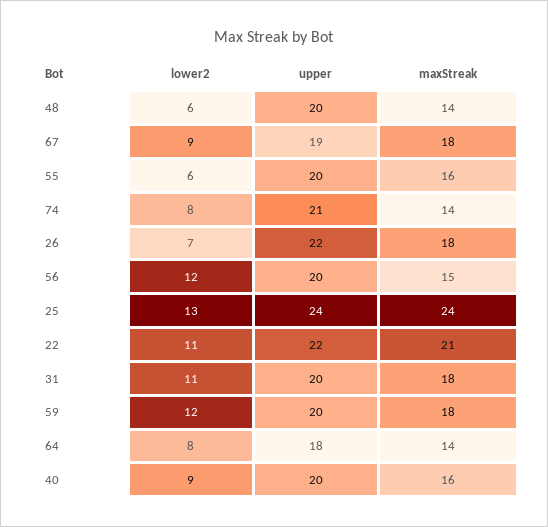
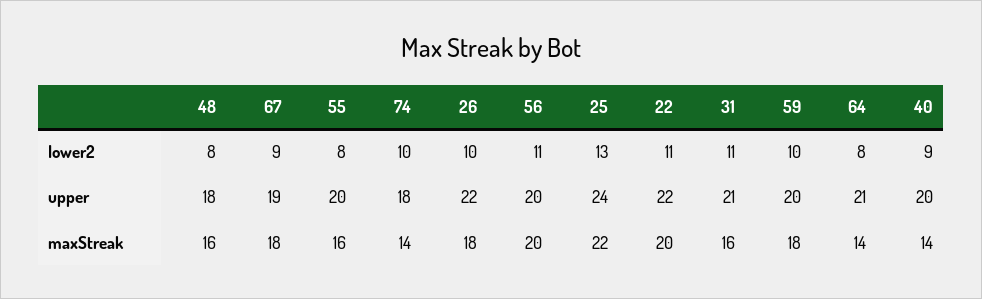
lower2, 48: 6 -> 8
upper, 48: 20 -> 18
maxStreak, 48: 14 -> 16
lower2, 55: 6 -> 8
lower2, 74: 8 -> 10
upper, 74: 21 -> 18
lower2, 26: 7 -> 10
lower2, 56: 12 -> 11
maxStreak, 56: 15 -> 20
maxStreak, 25: 24 -> 22
maxStreak, 22: 21 -> 20
upper, 31: 20 -> 21
maxStreak, 31: 18 -> 16
lower2, 59: 12 -> 10
upper, 64: 18 -> 21
maxStreak, 40: 16 -> 14

